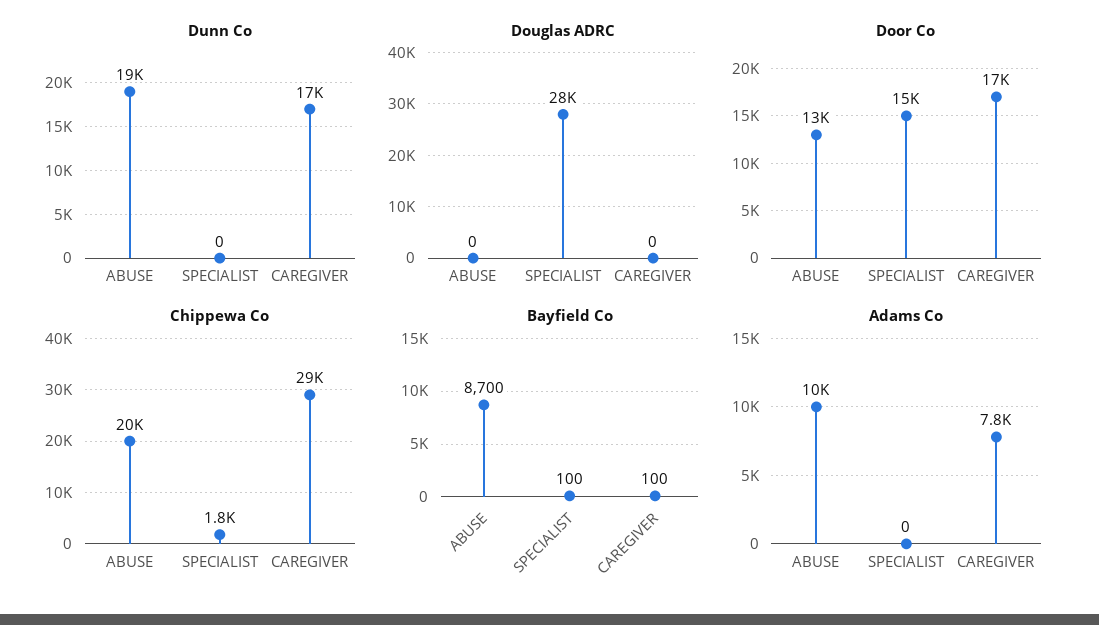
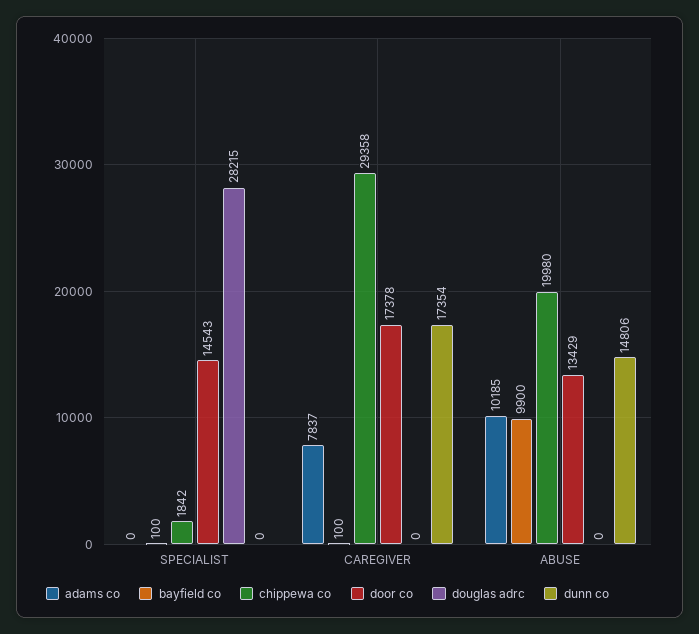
Dunn Co, ABUSE: 19000 -> 14806
Bayfield Co, ABUSE: 8700 -> 9900

